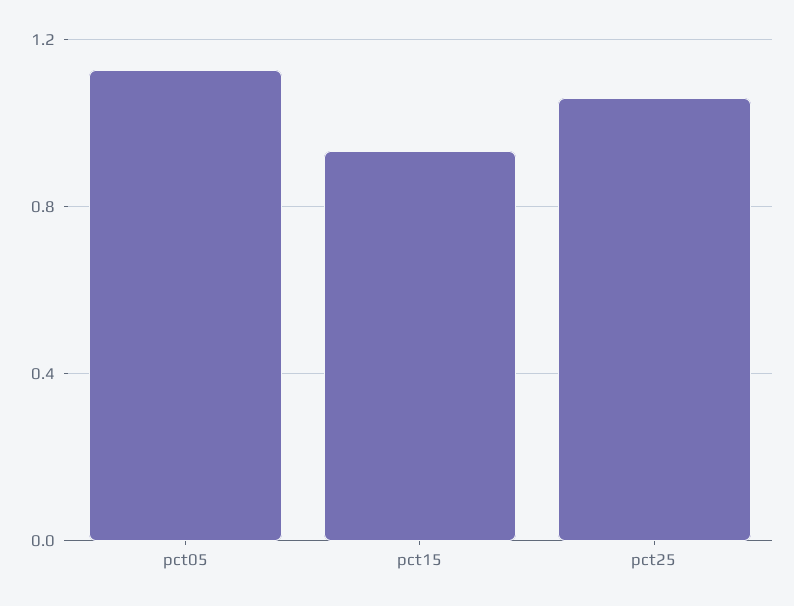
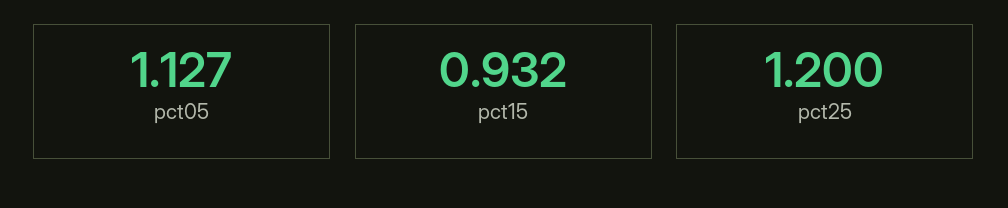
pct25: 1.05 -> 1.2

